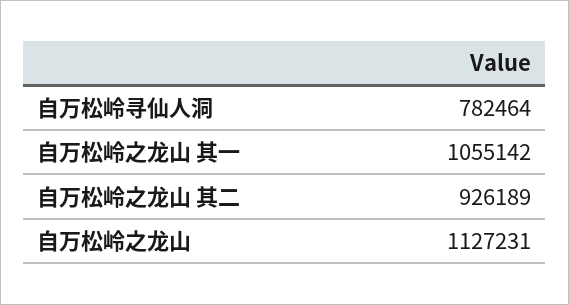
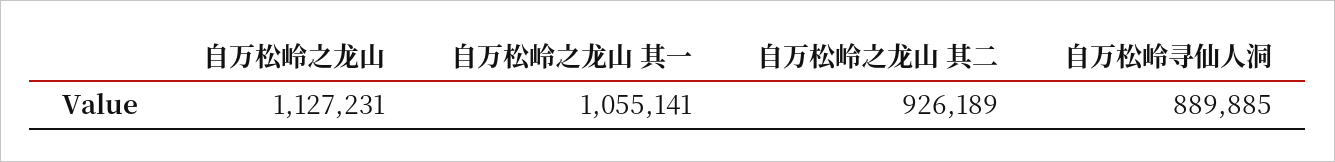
自万松岭寻仙人洞: 782464 -> 889885
自万松岭之龙山 其一: 1055142 -> 1055141

